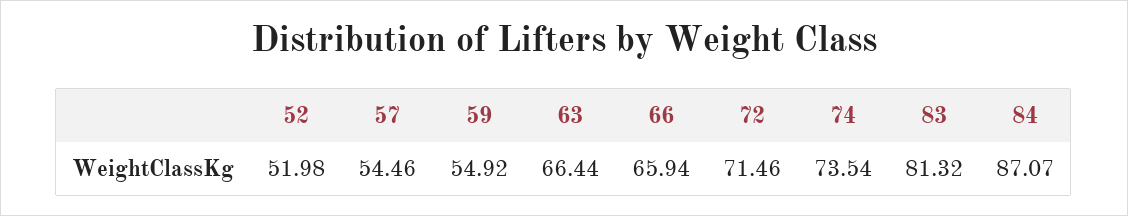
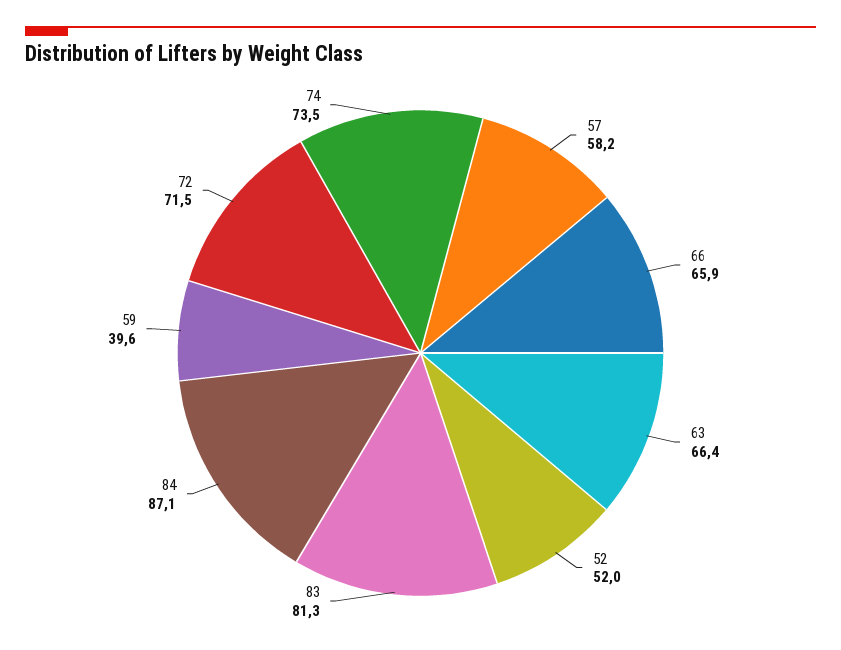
57: 54.46 -> 58.2
59: 54.92 -> 39.6

